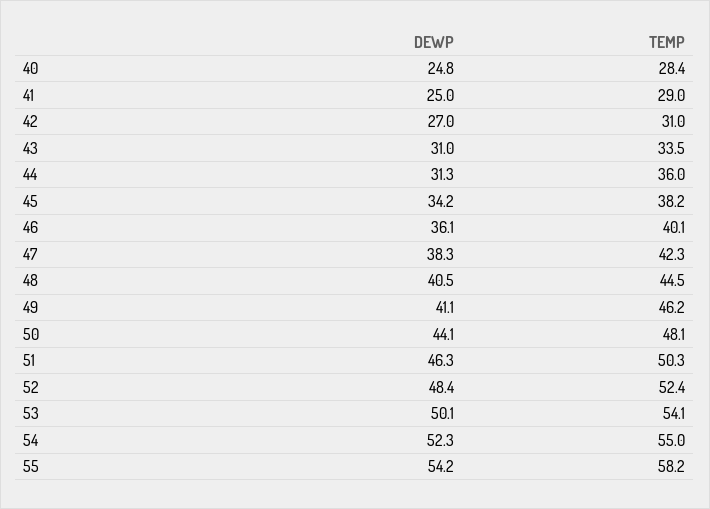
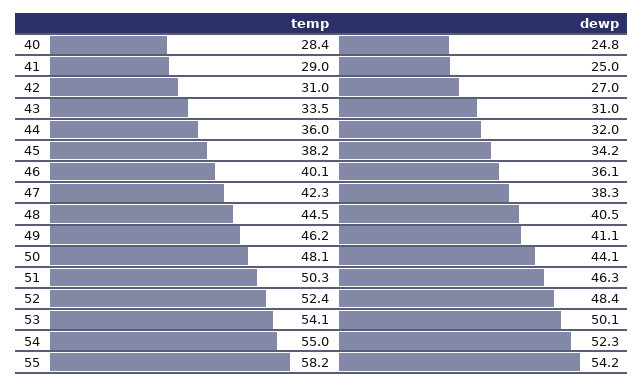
DEWP, 44: 31.3 -> 32

